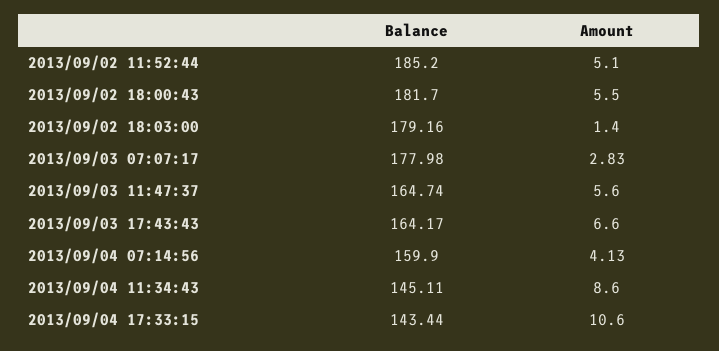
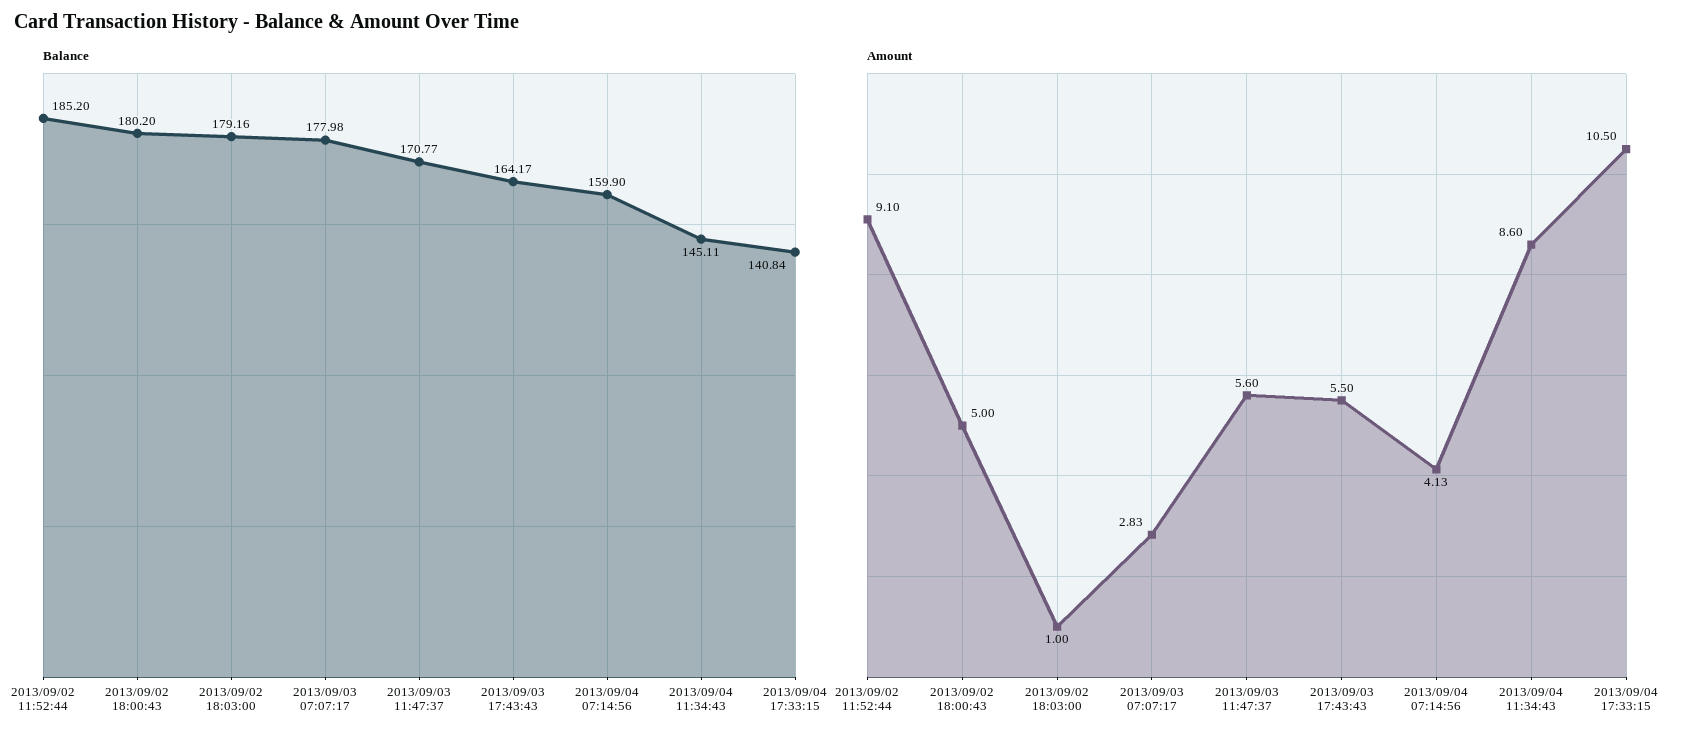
Amount, 2013/09/02 11:52:44: 5.1 -> 9.1
Balance, 2013/09/02 18:00:43: 181.7 -> 180.2
Amount, 2013/09/02 18:00:43: 5.5 -> 5
Amount, 2013/09/02 18:03:00: 1.4 -> 1
Balance, 2013/09/03 11:47:37: 164.74 -> 170.77
Amount, 2013/09/03 17:43:43: 6.6 -> 5.5
Balance, 2013/09/04 17:33:15: 143.44 -> 140.84
Amount, 2013/09/04 17:33:15: 10.6 -> 10.5

